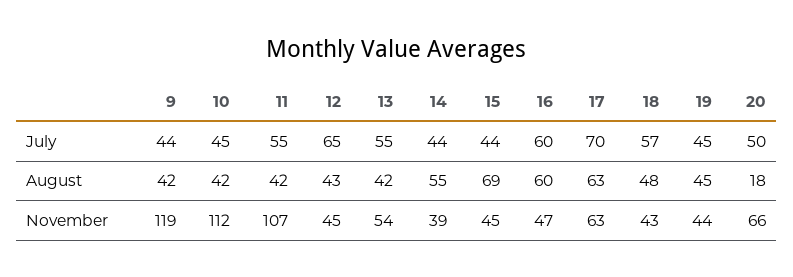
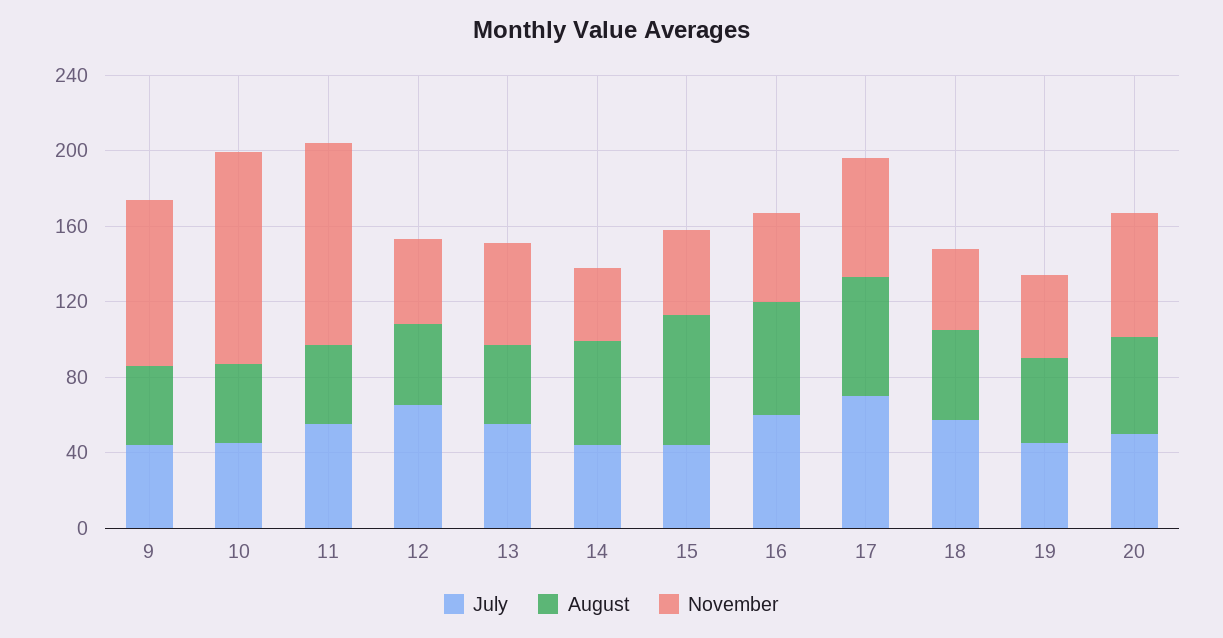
August, 20: 18 -> 50
November, 9: 119 -> 90

